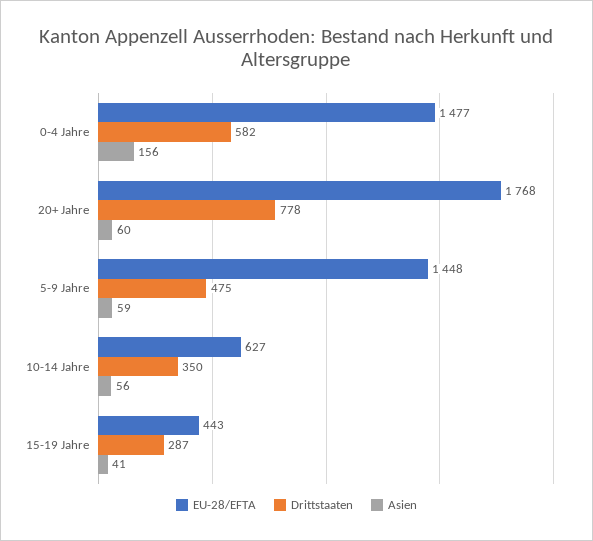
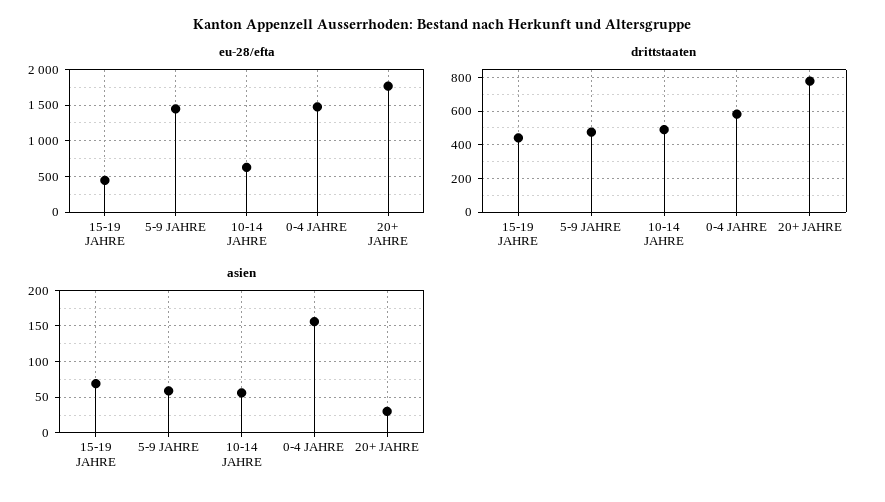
Asien, 20+ Jahre: 60 -> 30
Drittstaaten, 10-14 Jahre: 350 -> 500
Drittstaaten, 15-19 Jahre: 287 -> 450
Asien, 15-19 Jahre: 41 -> 70

